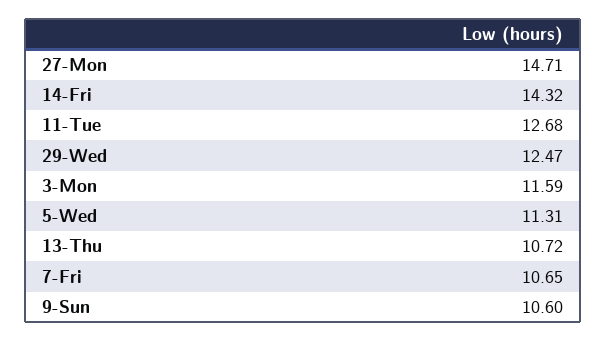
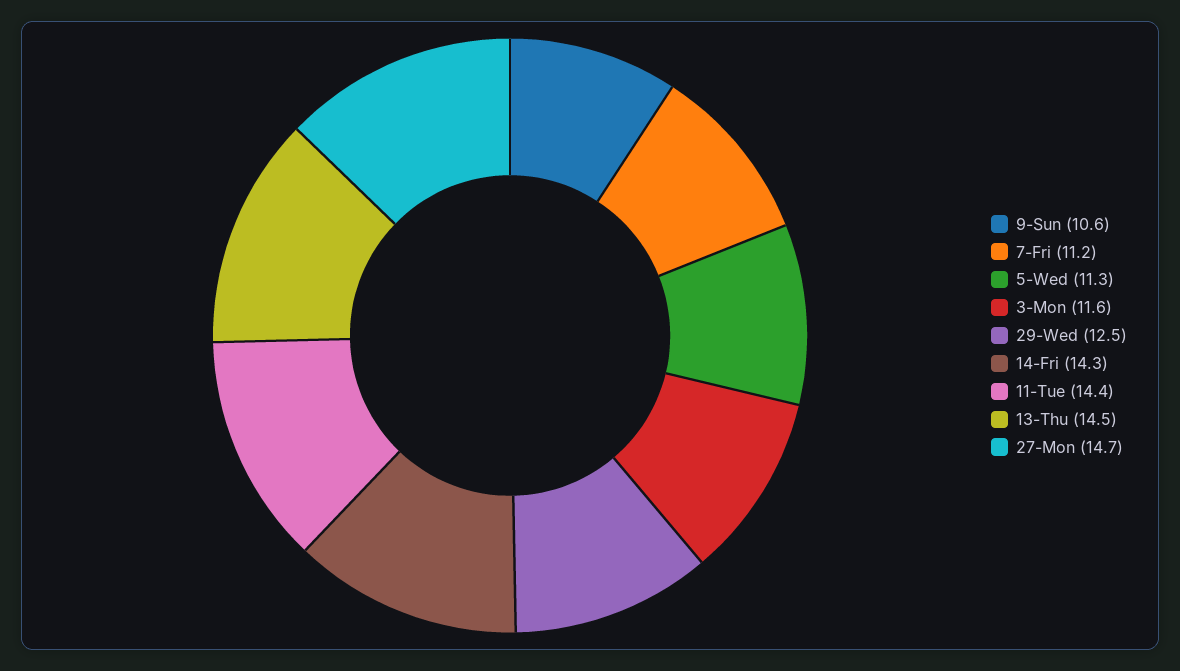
11-Tue: 12.68 -> 14.4
13-Thu: 10.72 -> 14.5
7-Fri: 10.65 -> 11.2

